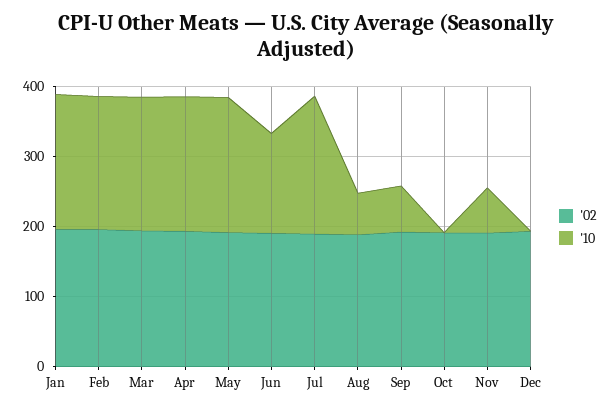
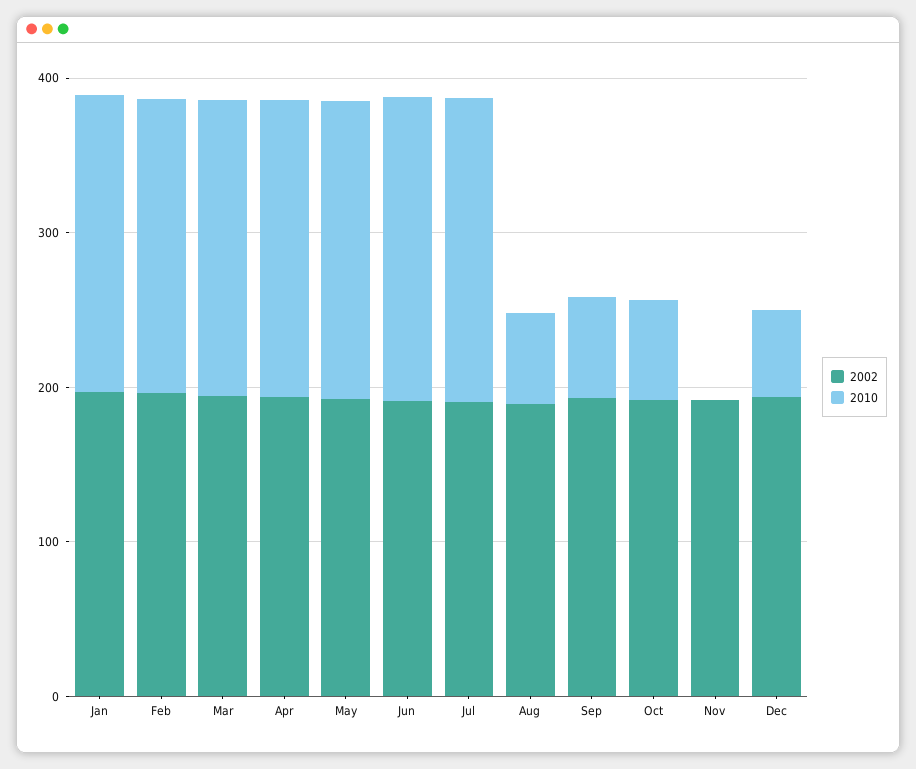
'10, Jun: 140 -> 200
'10, Oct: 0 -> 60
'10, Nov: 60 -> 0
'10, Dec: 0 -> 60

